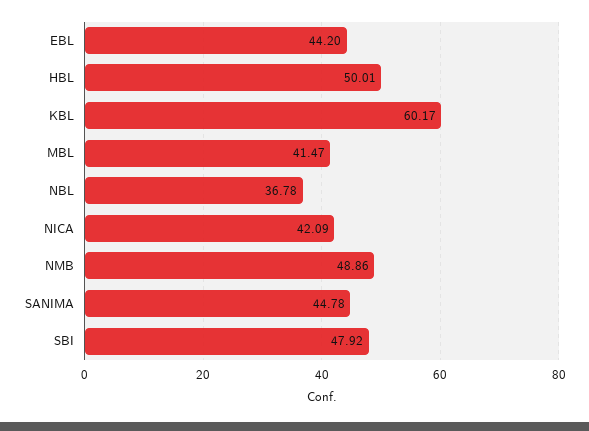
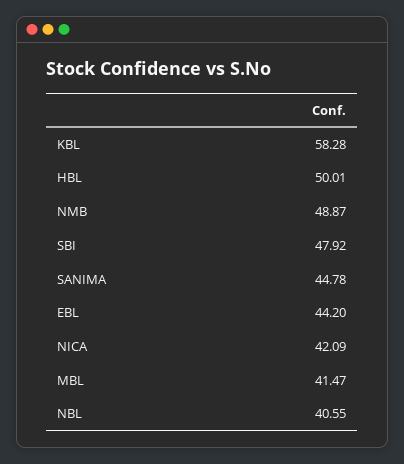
KBL: 60.17 -> 58.28
NBL: 36.78 -> 40.55
NMB: 48.86 -> 48.87

